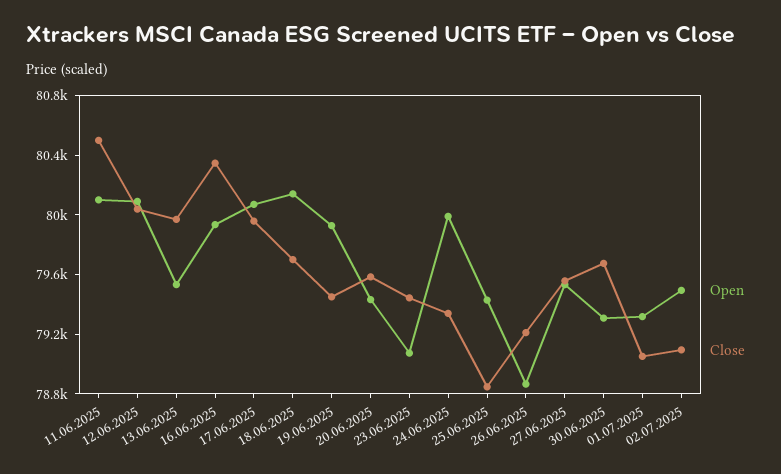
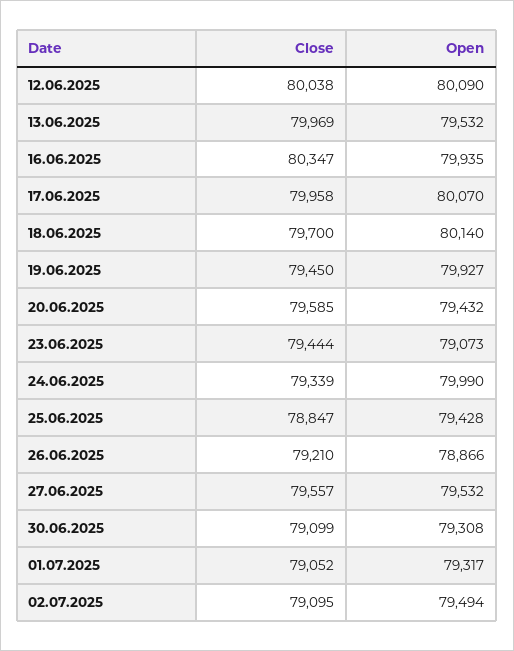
Open, 11.06.2025: 80100 -> none
Close, 11.06.2025: 80500 -> none
Close, 30.06.2025: 79700 -> 79099

